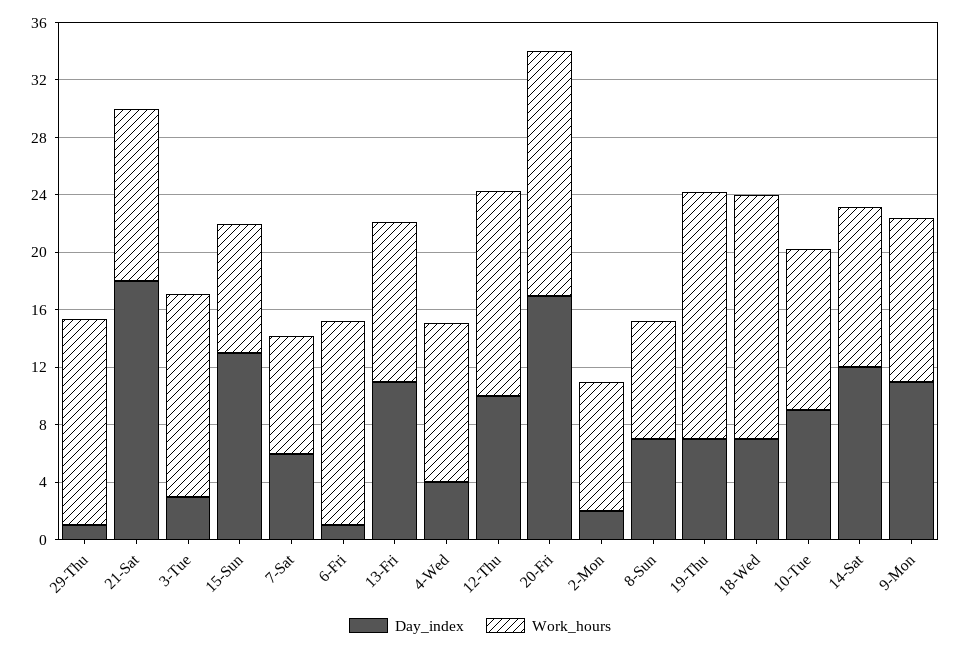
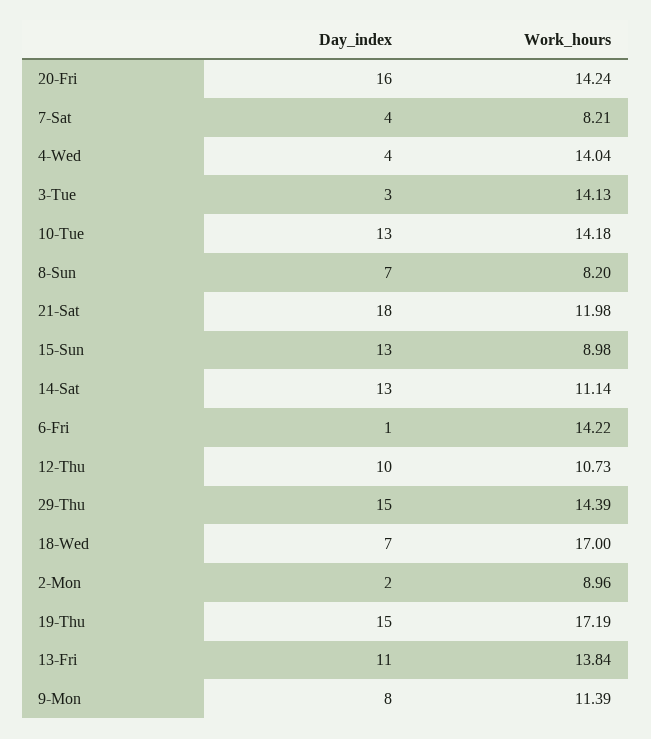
Day_index, 29-Thu: 1 -> 15
Day_index, 7-Sat: 6 -> 4
Work_hours, 13-Fri: 11 -> 13.84
Work_hours, 4-Wed: 11 -> 14.04
Work_hours, 12-Thu: 14 -> 10.73
Day_index, 20-Fri: 17 -> 16
Work_hours, 20-Fri: 17 -> 14.24
Day_index, 19-Thu: 7 -> 15
Day_index, 10-Tue: 9 -> 13
Work_hours, 10-Tue: 11 -> 14.18
Day_index, 14-Sat: 12 -> 13
Day_index, 9-Mon: 11 -> 8

